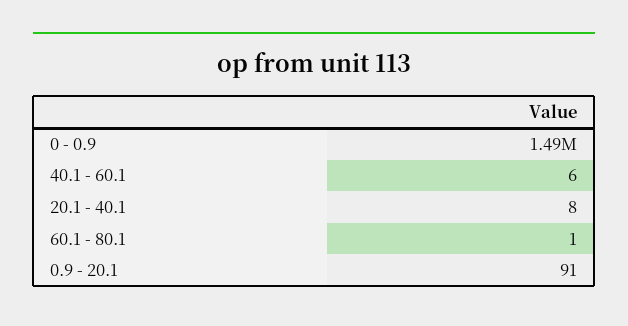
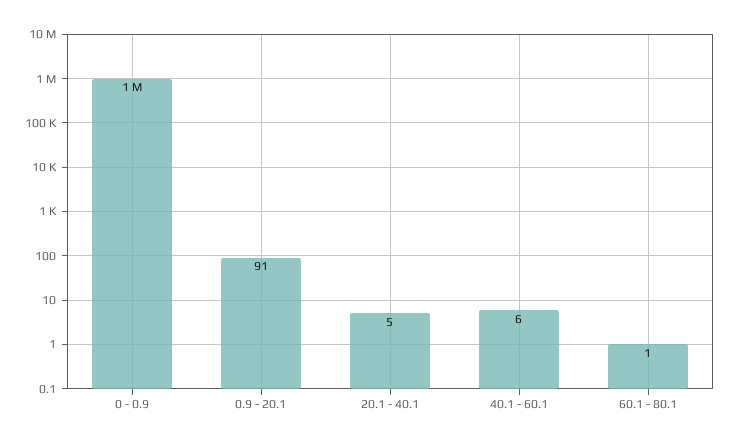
0 - 0.9: 1490000 -> 1000000
20.1 - 40.1: 8 -> 5

